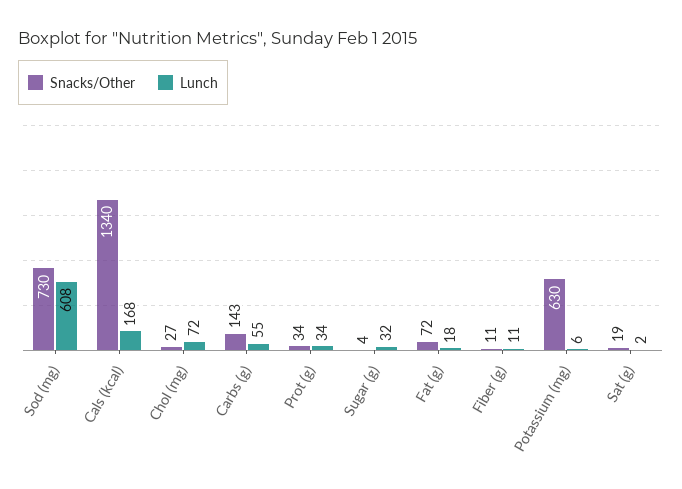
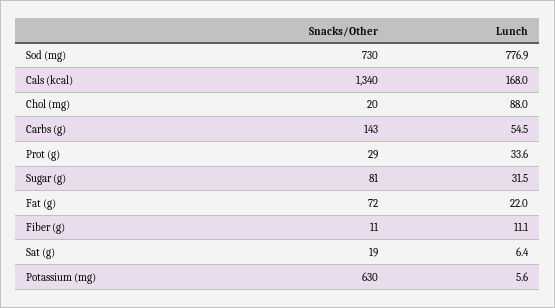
Lunch, Sod (mg): 608 -> 776.9
Snacks/Other, Chol (mg): 27 -> 20
Lunch, Chol (mg): 72 -> 88
Snacks/Other, Prot (g): 34 -> 29
Snacks/Other, Sugar (g): 4 -> 81
Lunch, Fat (g): 18 -> 22
Lunch, Sat (g): 2 -> 6.4

